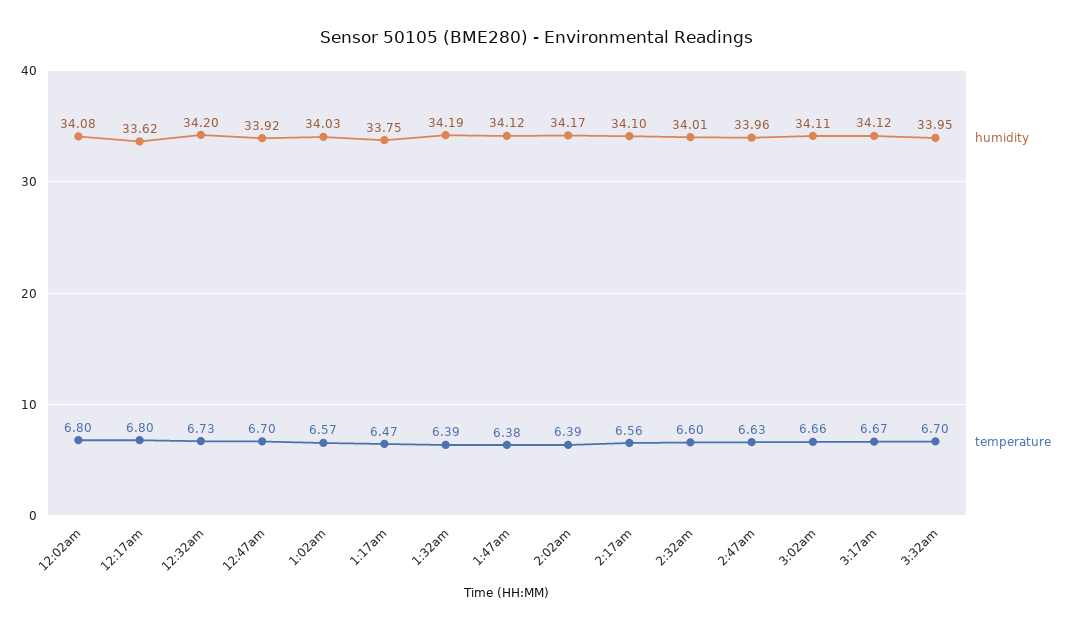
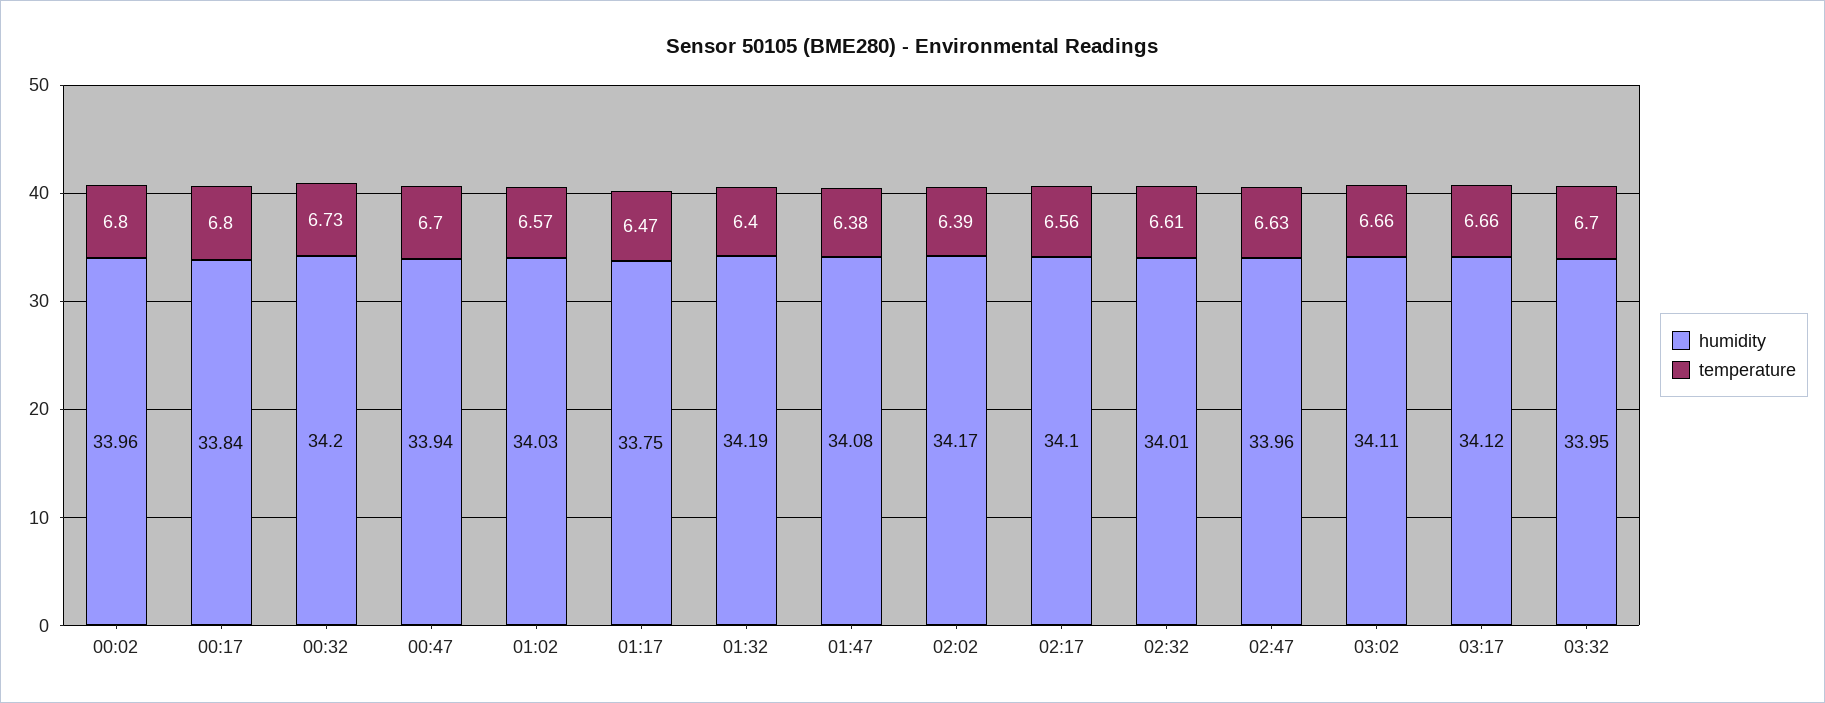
humidity, 12:02am: 34.08 -> 33.96
humidity, 12:17am: 33.62 -> 33.84
humidity, 12:47am: 33.92 -> 33.94
temperature, 1:32am: 6.39 -> 6.4
humidity, 1:47am: 34.12 -> 34.08
temperature, 2:32am: 6.6 -> 6.61
temperature, 3:17am: 6.67 -> 6.66

